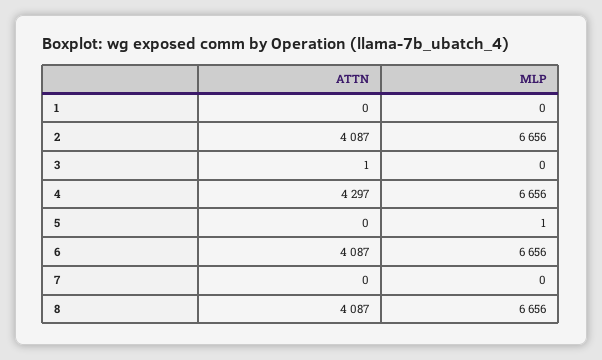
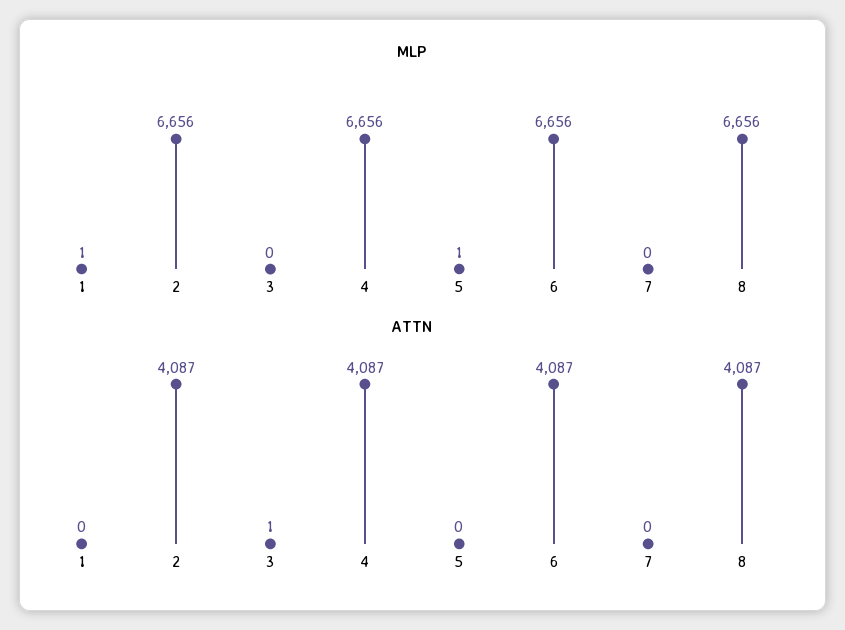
MLP, 1: 0 -> 1
ATTN, 4: 4297 -> 4087

